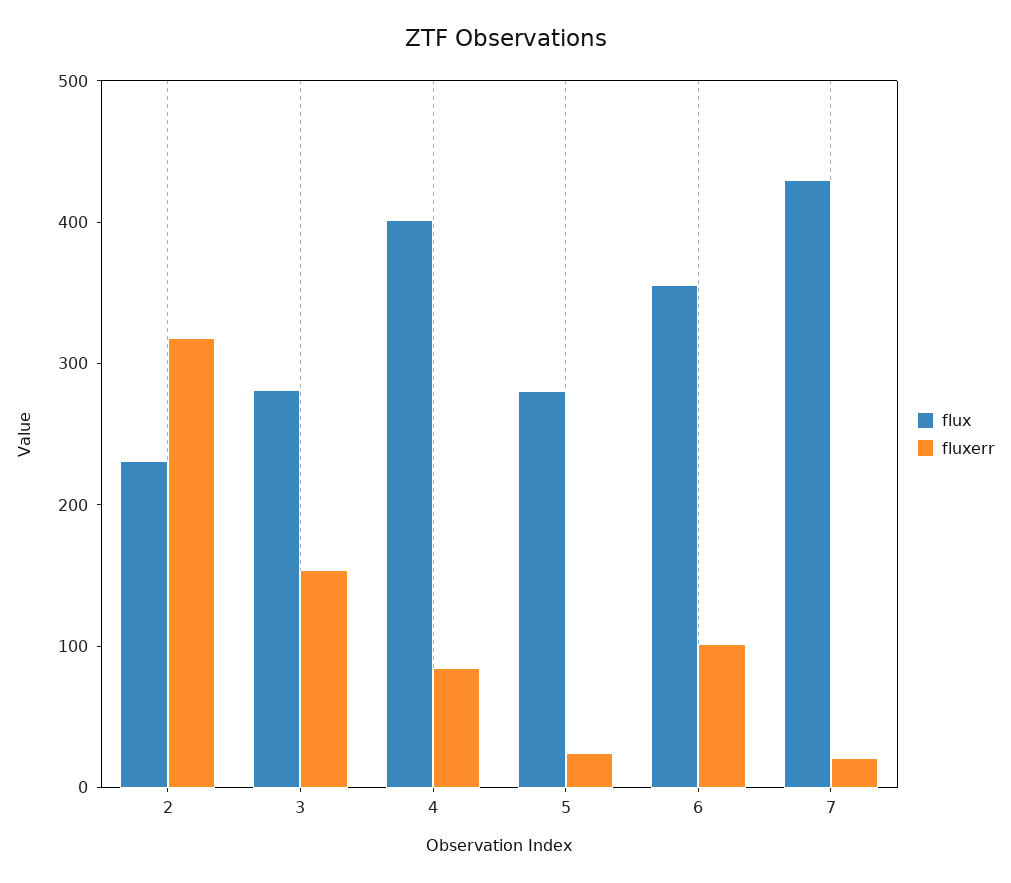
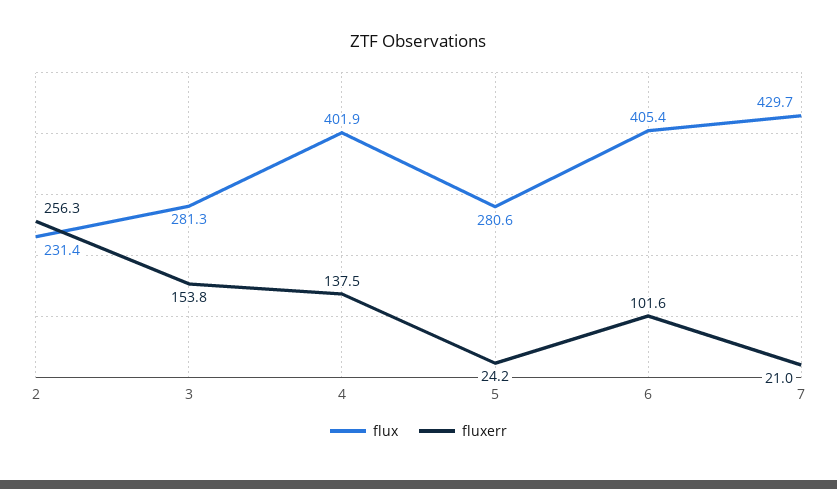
fluxerr, 2: 320 -> 256.3
fluxerr, 4: 80 -> 137.5
flux, 6: 360 -> 405.4

